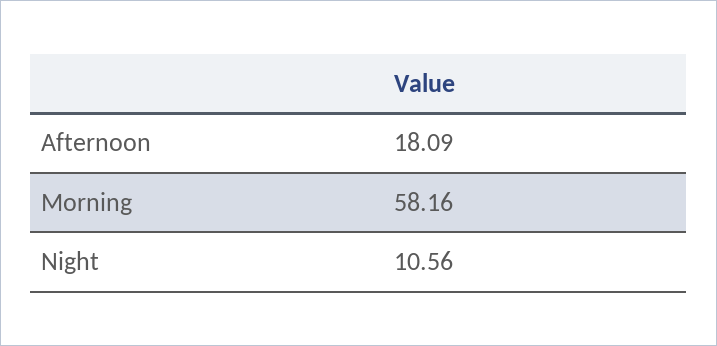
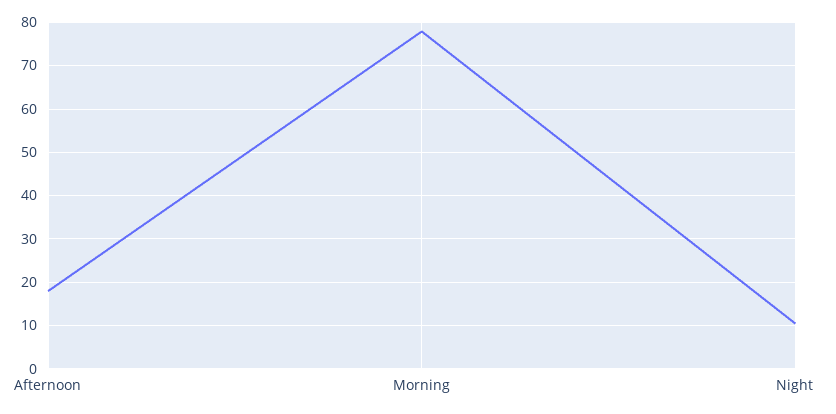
Morning: 58.16 -> 78

